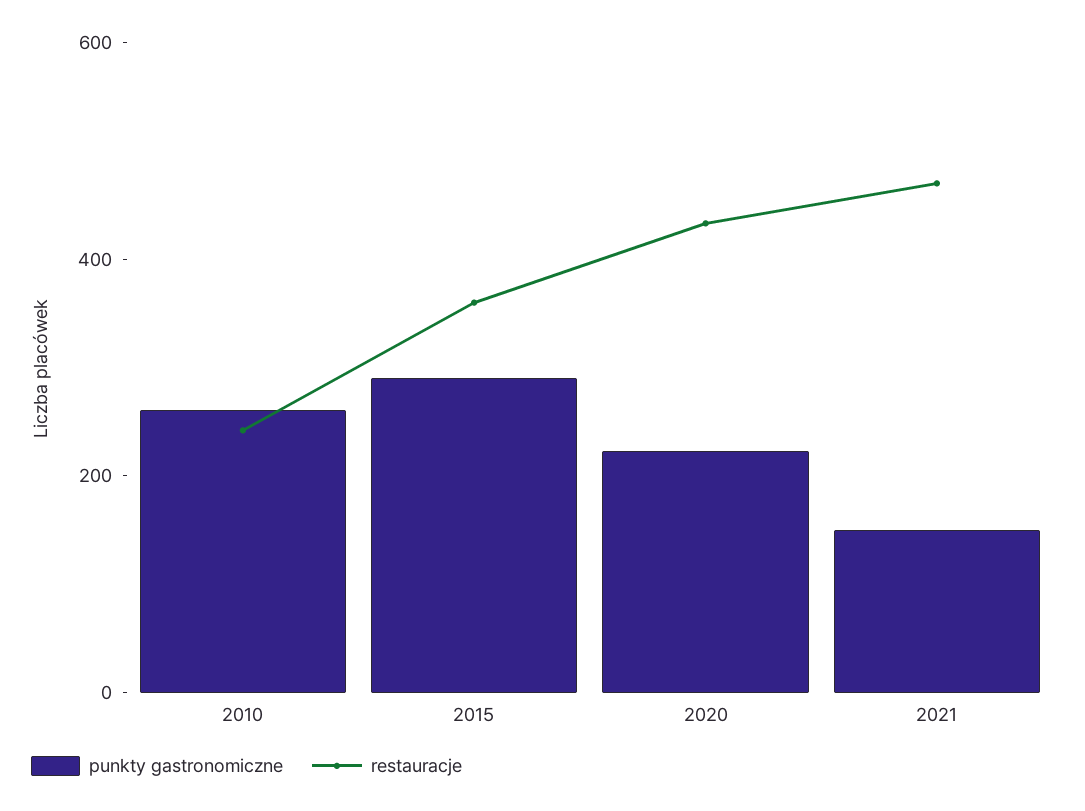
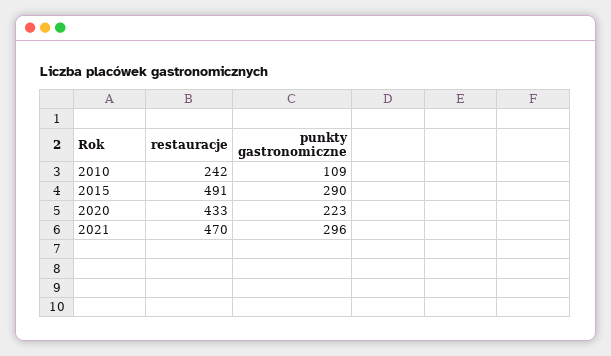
punkty gastronomiczne, 2010: 250 -> 109
restauracje, 2015: 350 -> 491
punkty gastronomiczne, 2021: 150 -> 296

